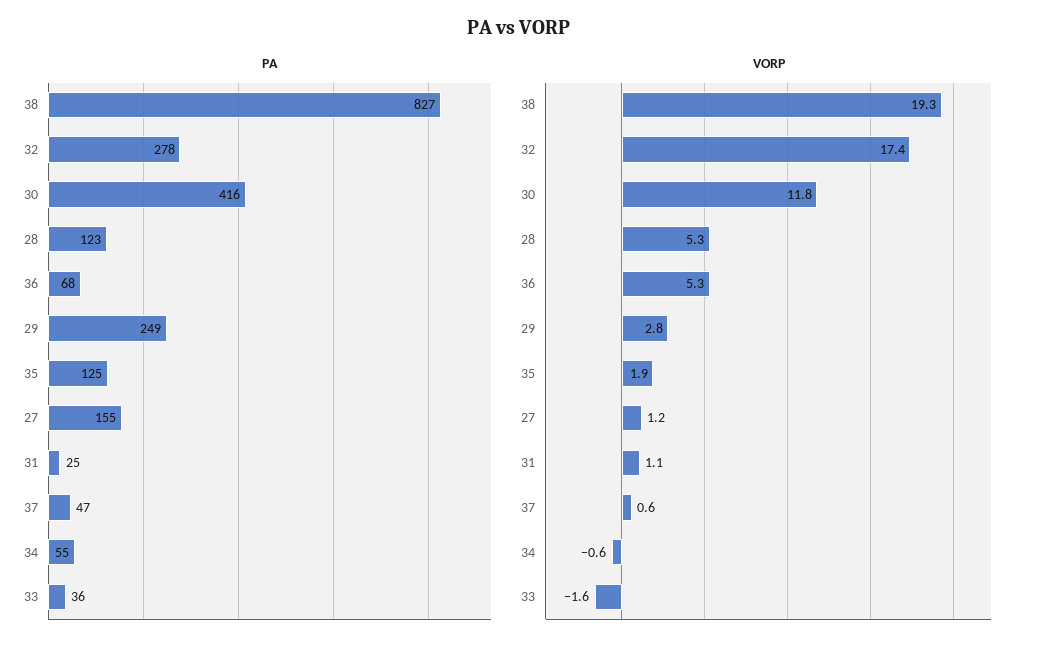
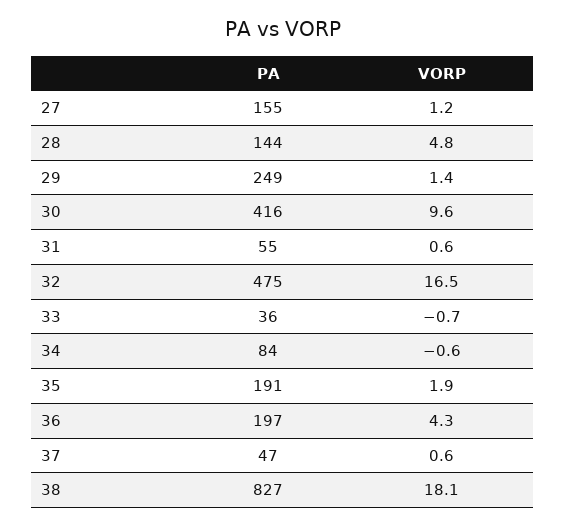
PA, 32: 278 -> 475
PA, 28: 123 -> 144
PA, 36: 68 -> 197
PA, 35: 125 -> 191
PA, 31: 25 -> 55
PA, 34: 55 -> 84
VORP, 38: 19.3 -> 18.1
VORP, 32: 17.4 -> 16.5
VORP, 30: 11.8 -> 9.6
VORP, 28: 5.3 -> 4.8
VORP, 36: 5.3 -> 4.3
VORP, 29: 2.8 -> 1.4
VORP, 31: 1.1 -> 0.6
VORP, 33: -1.6 -> -0.7

